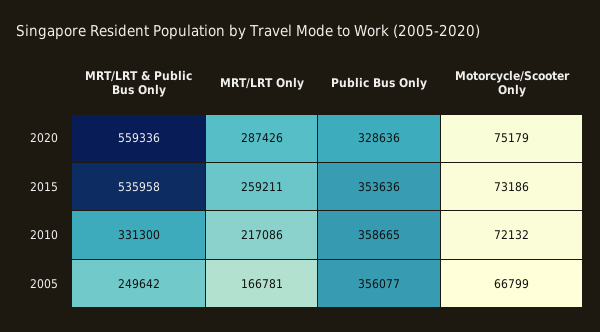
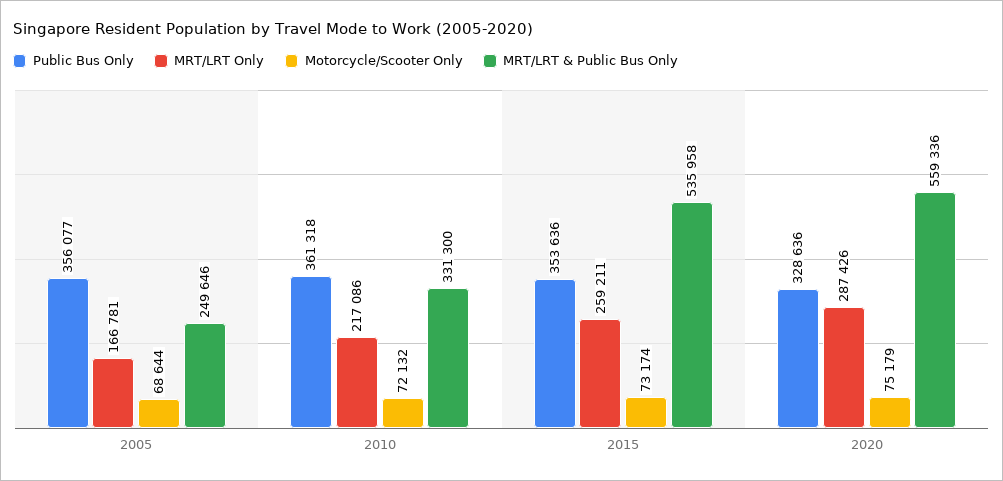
Motorcycle/Scooter Only, 2015: 73186 -> 73174
Public Bus Only, 2010: 358665 -> 361318
MRT/LRT & Public Bus Only, 2005: 249642 -> 249646
Motorcycle/Scooter Only, 2005: 66799 -> 68644

